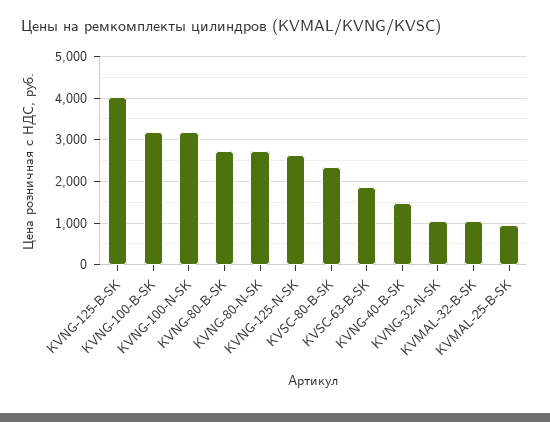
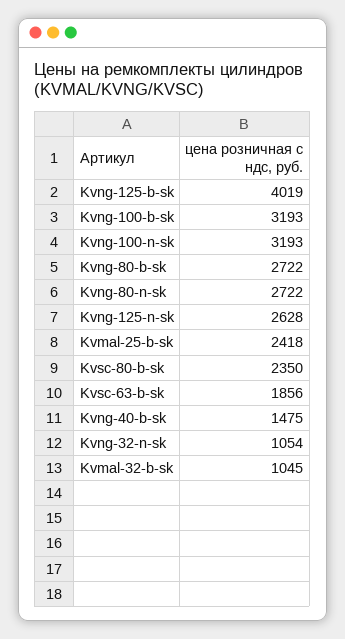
KVMAL-25-B-SK: 1000 -> 2418

